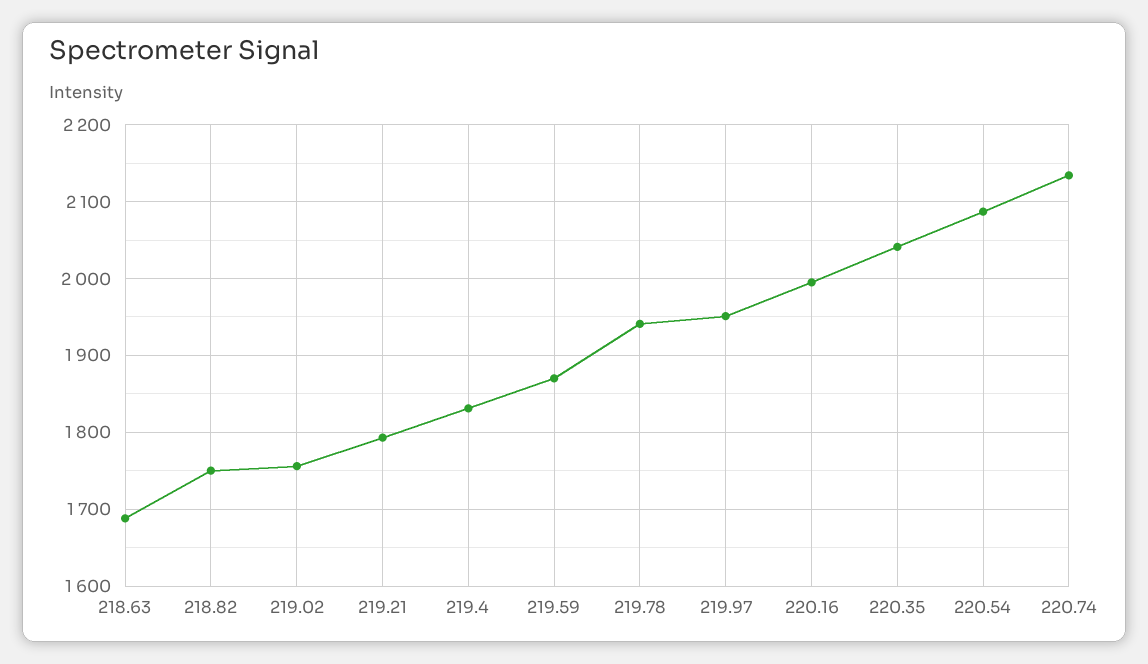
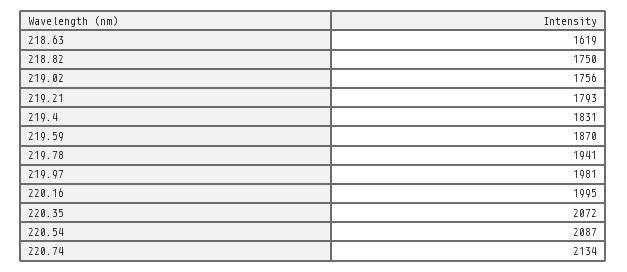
218.63: 1690 -> 1619
219.97: 1950 -> 1981
220.35: 2040 -> 2072

